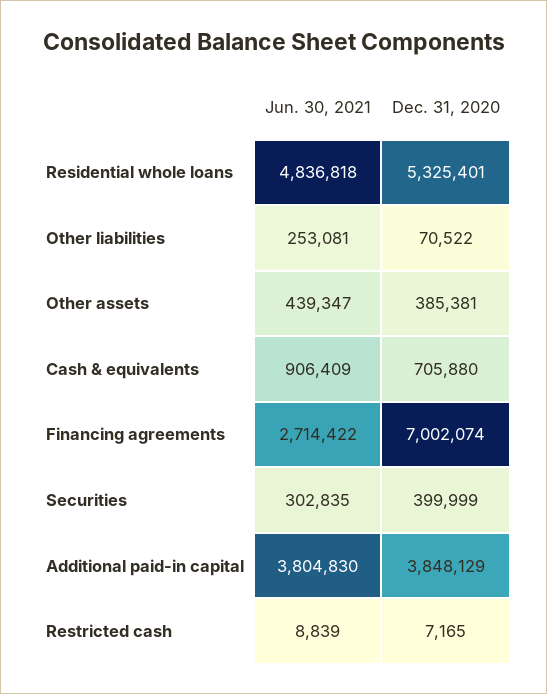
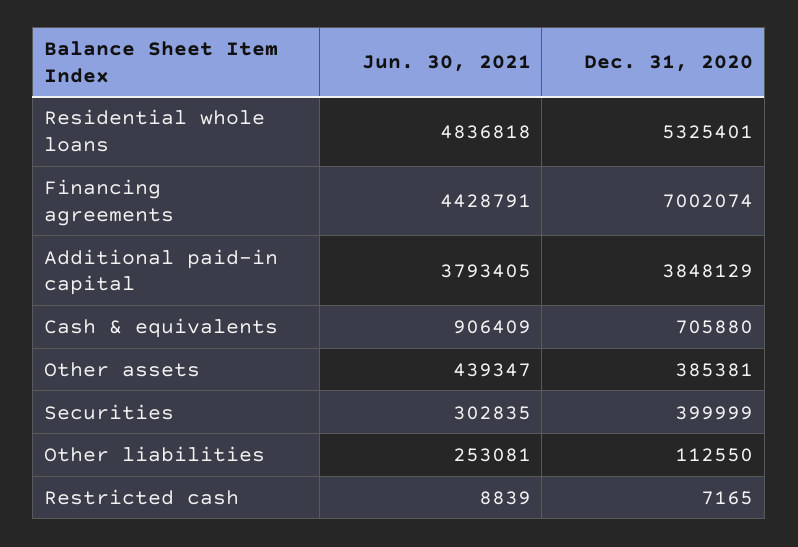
Dec. 31, 2020, Other liabilities: 70522 -> 112550
Jun. 30, 2021, Financing agreements: 2714422 -> 4428791
Jun. 30, 2021, Additional paid-in capital: 3804830 -> 3793405

